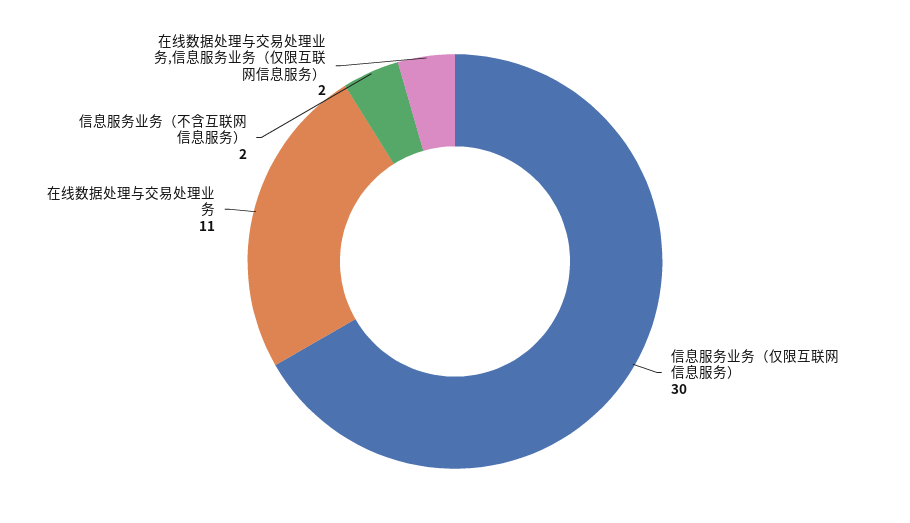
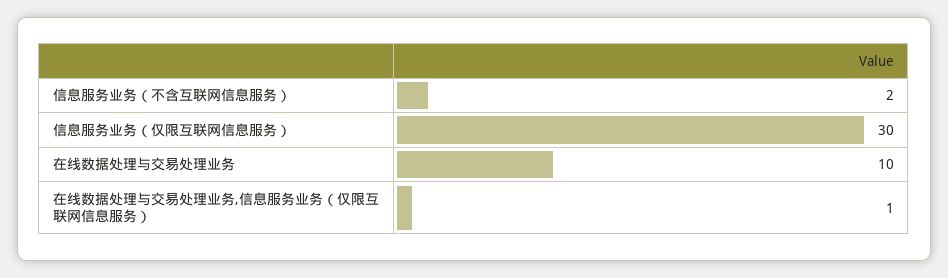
在线数据处理与交易处理业务: 11 -> 10
在线数据处理与交易处理业务,信息服务业务（仅限互联网信息服务）: 2 -> 1

